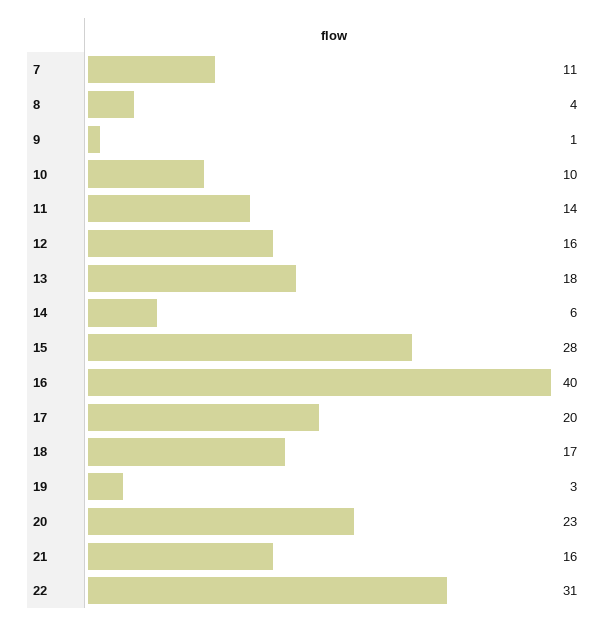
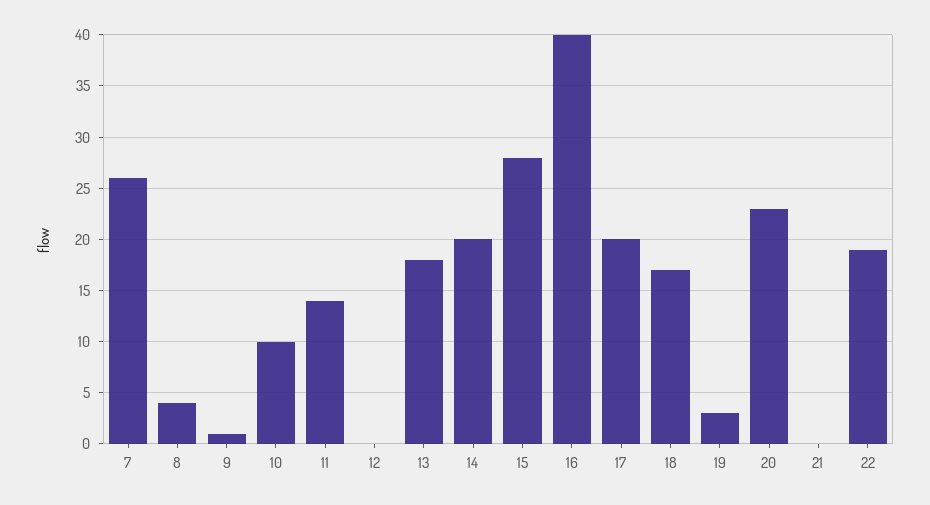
7: 11 -> 26
12: 16 -> 0
14: 6 -> 20
21: 16 -> 0
22: 31 -> 19

